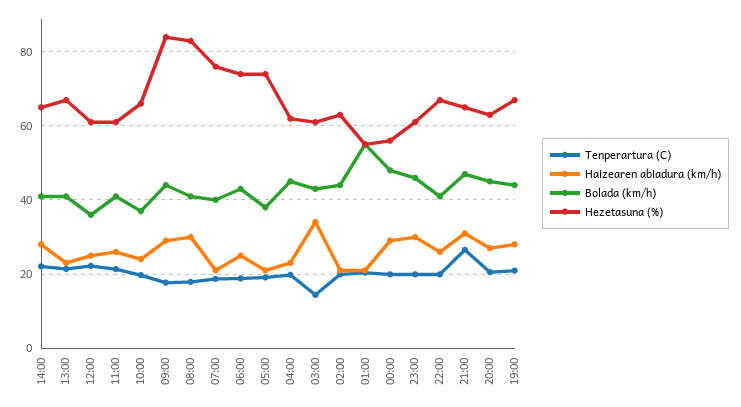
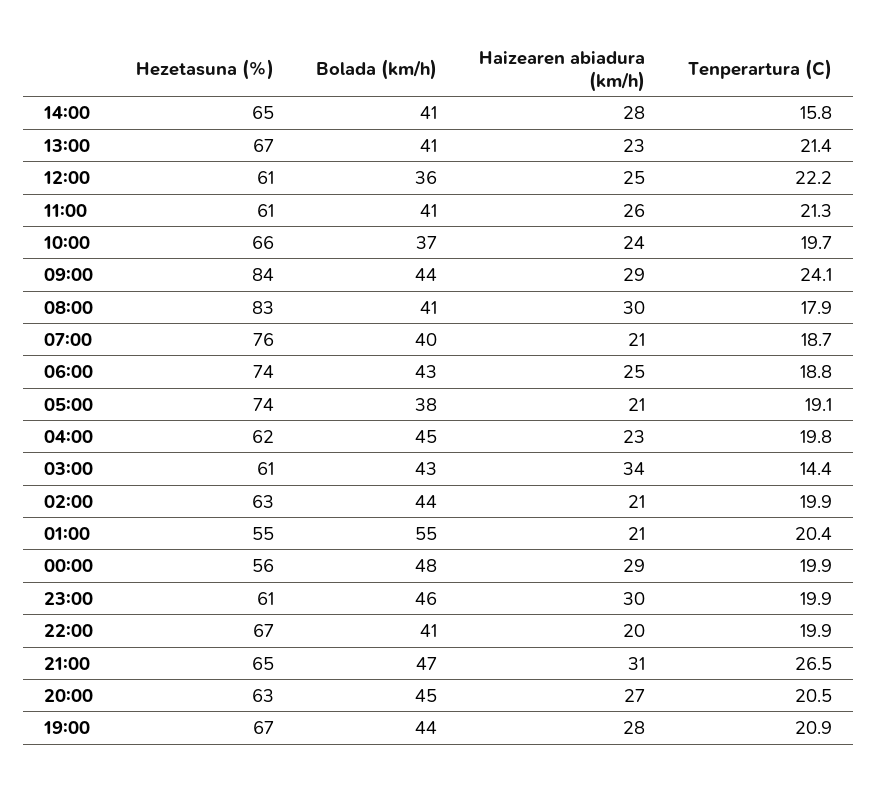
Tenperartura (C), 14:00: 22 -> 15.8
Tenperartura (C), 09:00: 18 -> 24.1
Haizearen abiadura (km/h), 22:00: 26 -> 20

